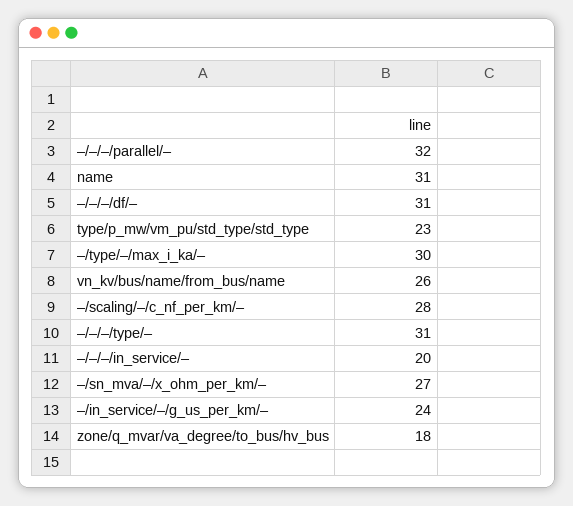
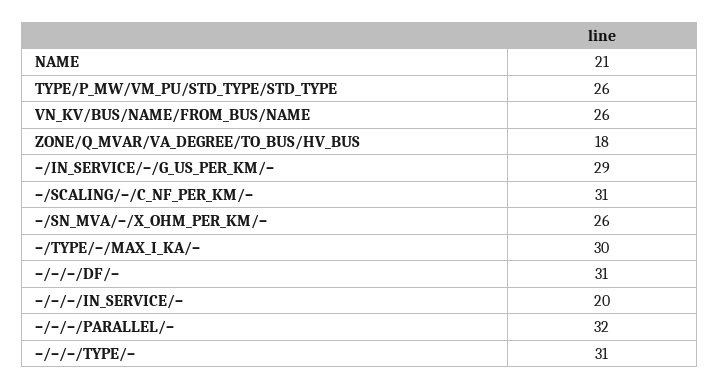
name: 31 -> 21
type/p_mw/vm_pu/std_type/std_type: 23 -> 26
–/scaling/–/c_nf_per_km/–: 28 -> 31
–/sn_mva/–/x_ohm_per_km/–: 27 -> 26
–/in_service/–/g_us_per_km/–: 24 -> 29

